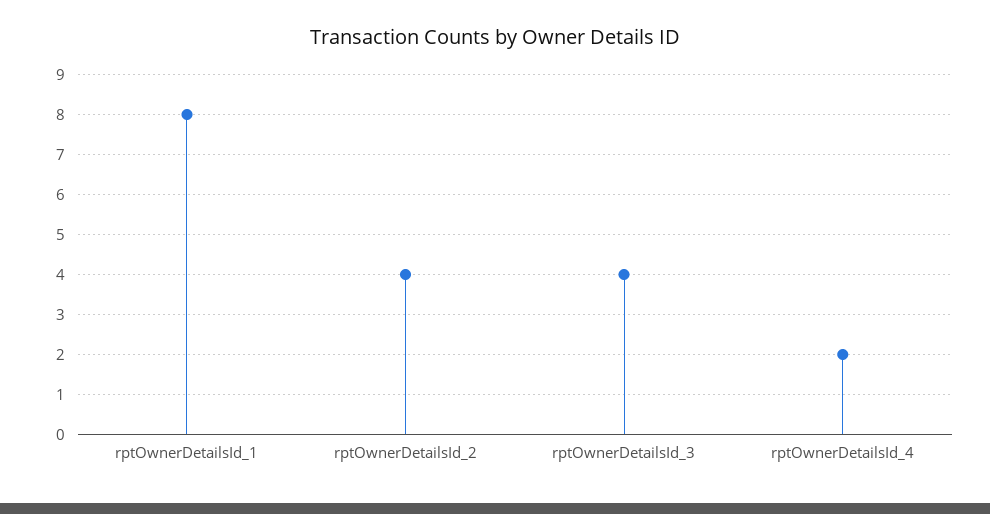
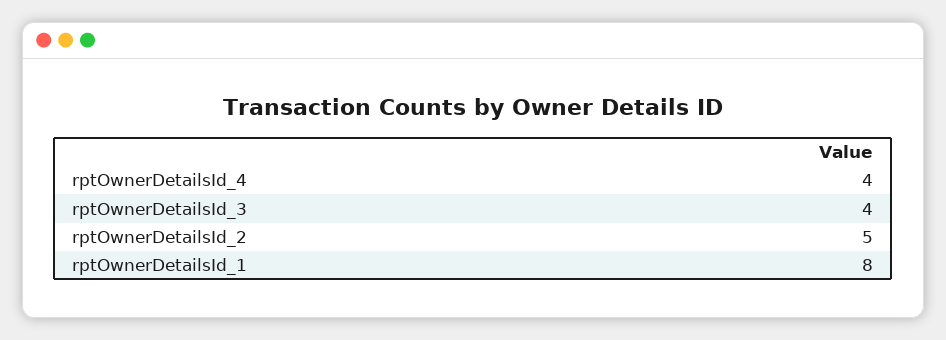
rptOwnerDetailsId_2: 4 -> 5
rptOwnerDetailsId_4: 2 -> 4

